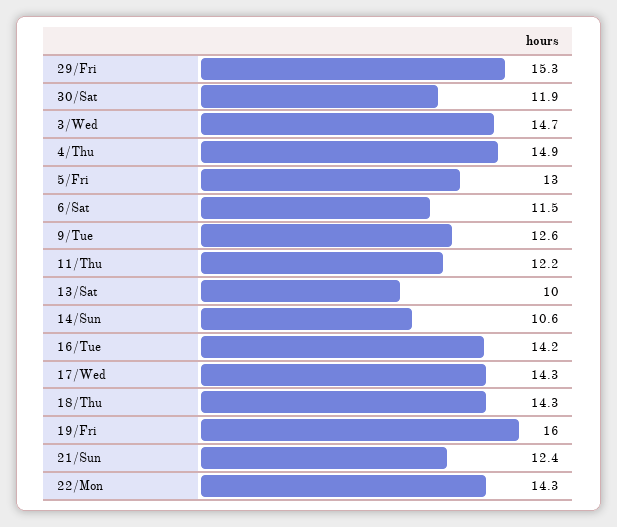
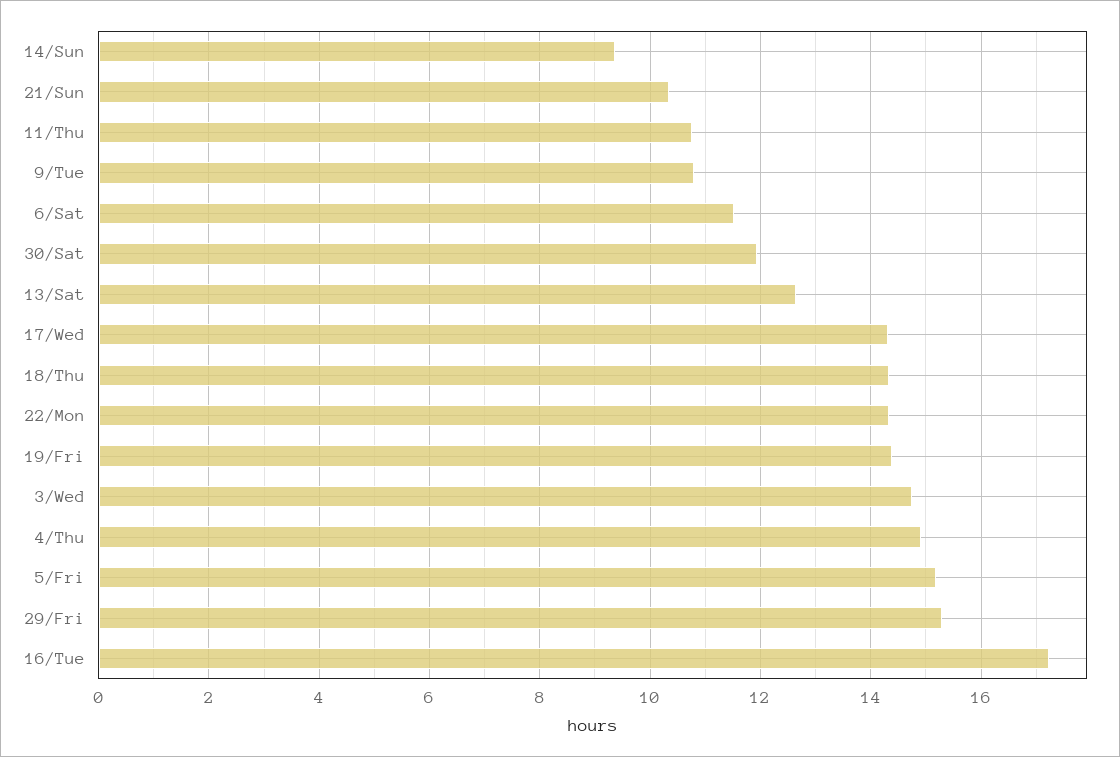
5/Fri: 13 -> 15.2
9/Tue: 12.6 -> 10.8
11/Thu: 12.2 -> 10.8
13/Sat: 10 -> 12.6
14/Sun: 10.6 -> 9.4
16/Tue: 14.2 -> 17.2
19/Fri: 16 -> 14.4
21/Sun: 12.4 -> 10.4

